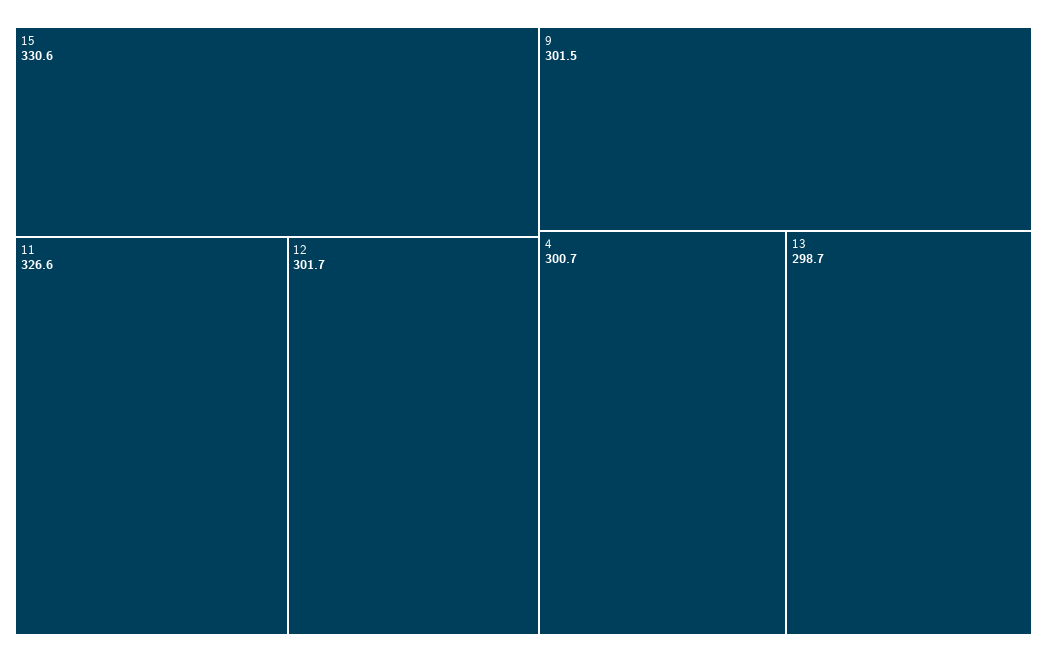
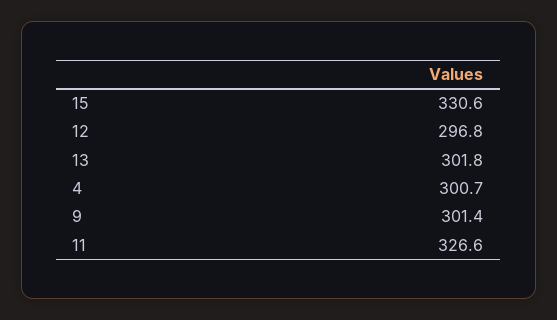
12: 301.7 -> 296.8
9: 301.5 -> 301.4
13: 298.7 -> 301.8

